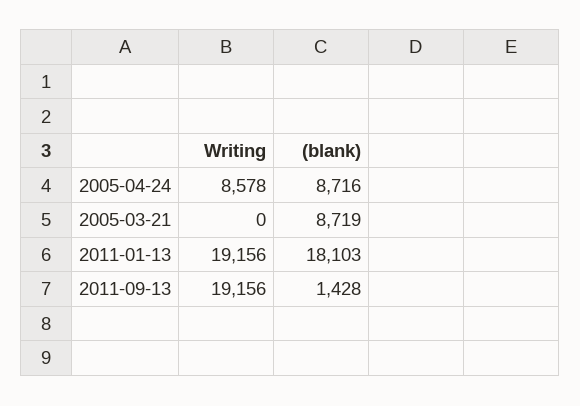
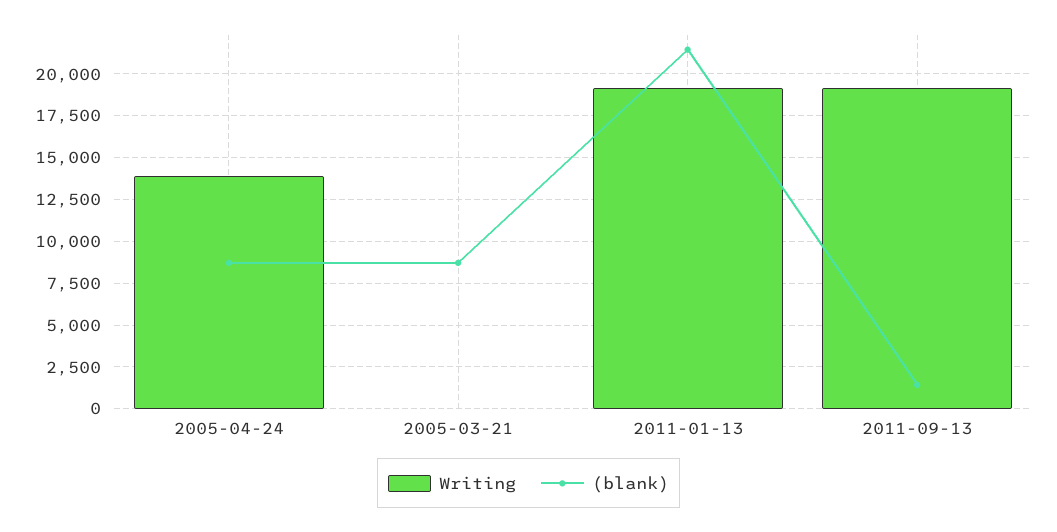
Writing, 2005-04-24: 8578 -> 14000
(blank), 2011-01-13: 18103 -> 21500

